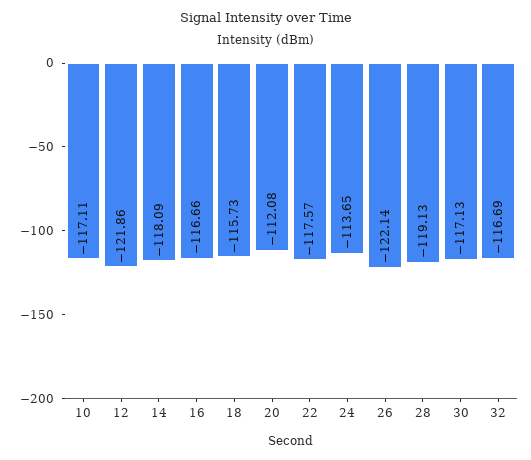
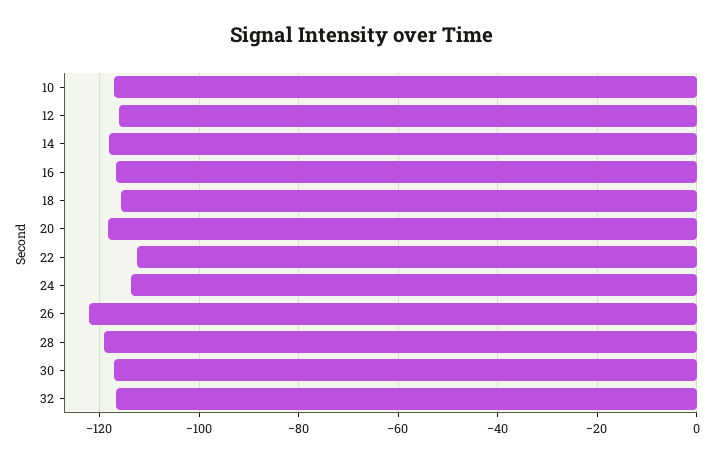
12: -121.86 -> -116
20: -112.08 -> -118
22: -117.57 -> -112

